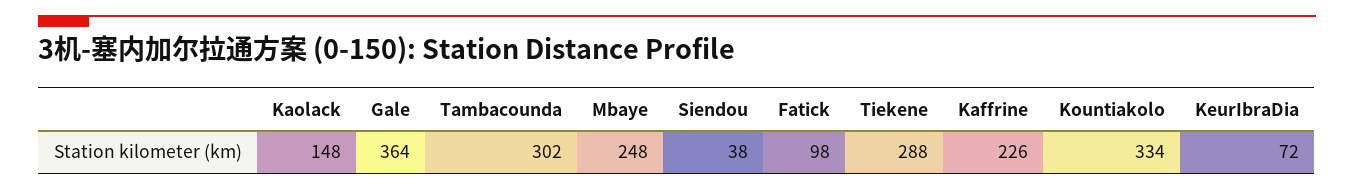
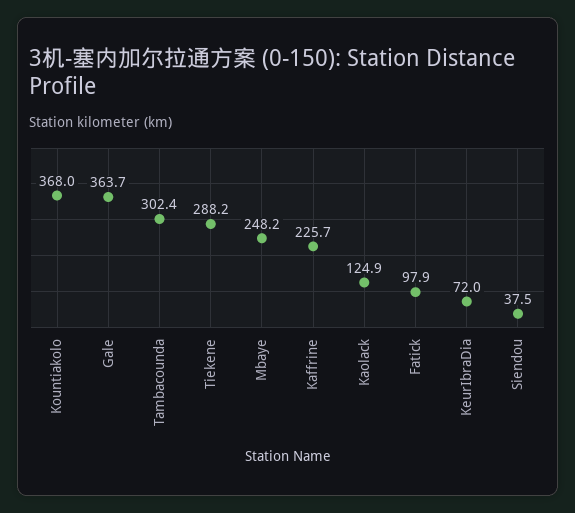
Kaolack: 148 -> 124.9
Kountiakolo: 334 -> 368

